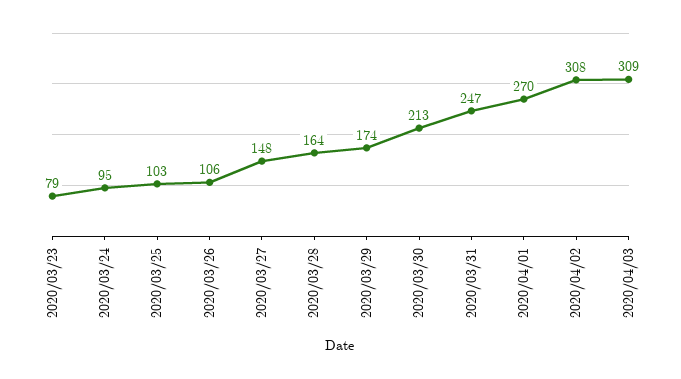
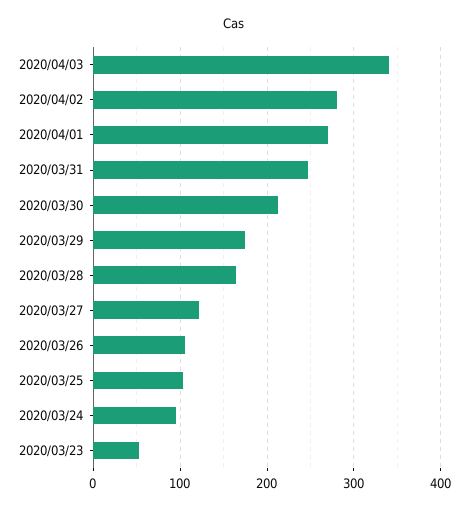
2020/03/23: 79 -> 50
2020/03/27: 148 -> 120
2020/04/02: 308 -> 280
2020/04/03: 309 -> 340

